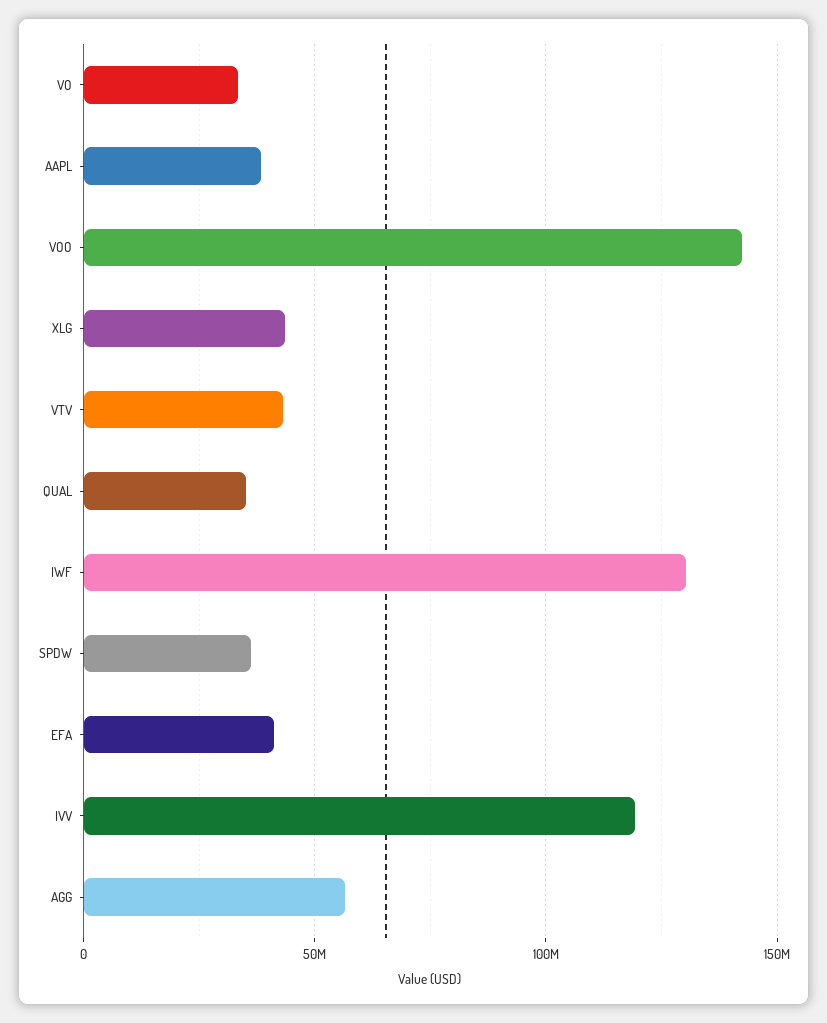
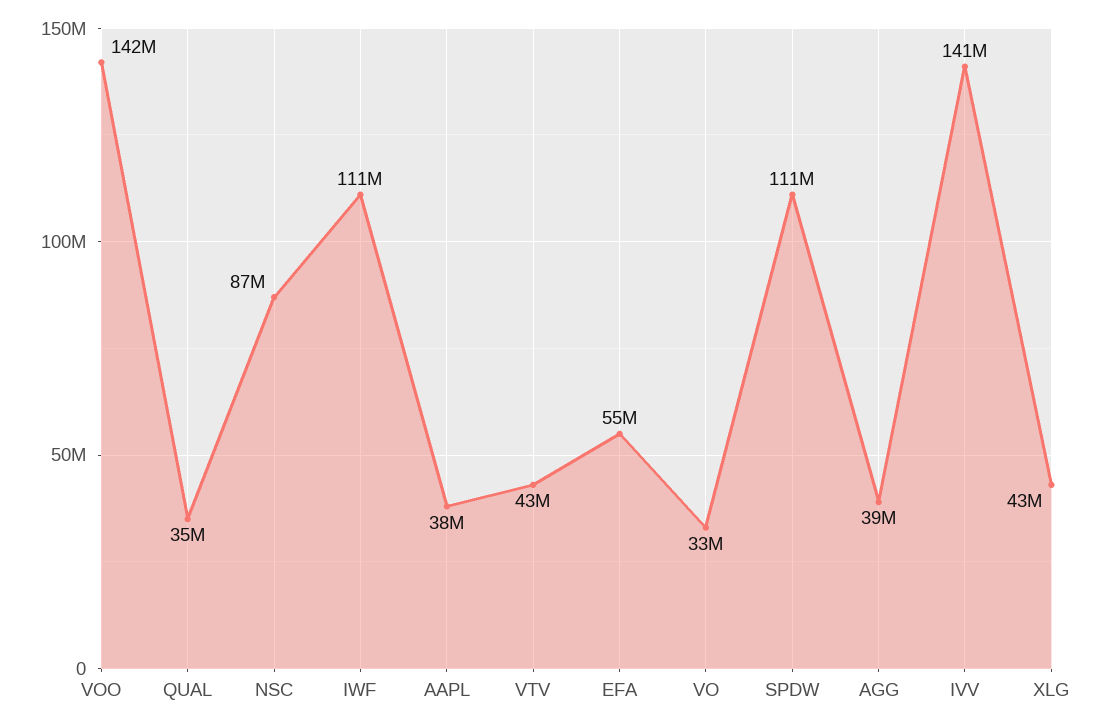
IWF: 130000000 -> 111000000
SPDW: 35000000 -> 111000000
EFA: 40000000 -> 55000000
IVV: 120000000 -> 141000000
AGG: 55000000 -> 39000000
NSC: none -> 87000000

